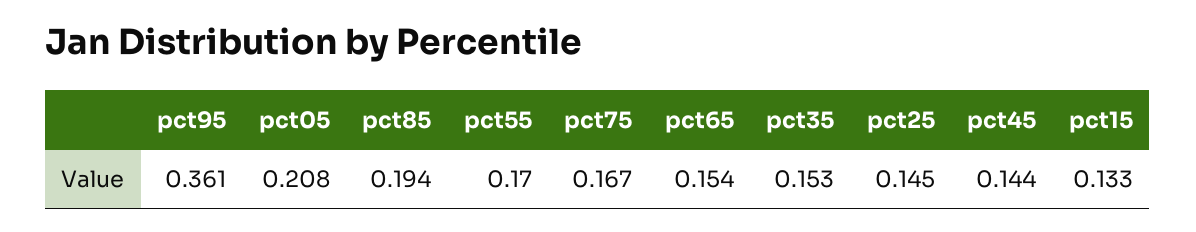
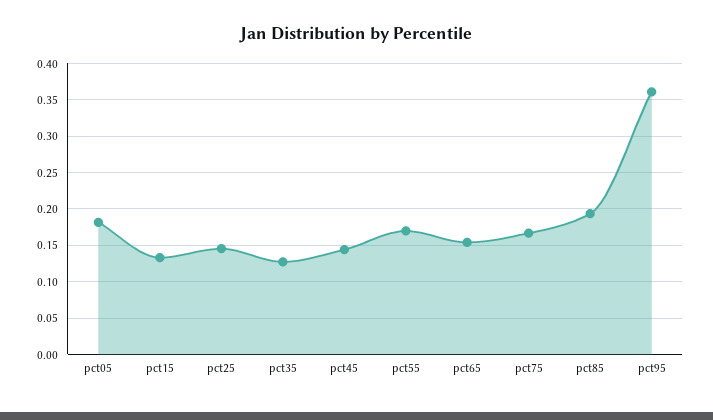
pct05: 0.208 -> 0.18
pct35: 0.153 -> 0.13

